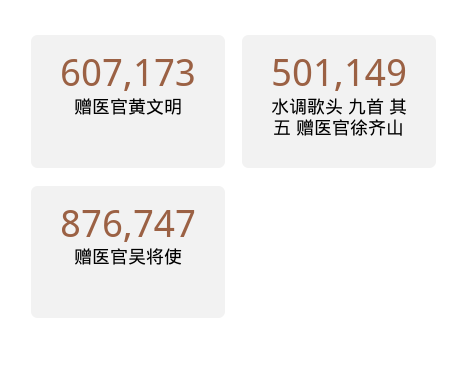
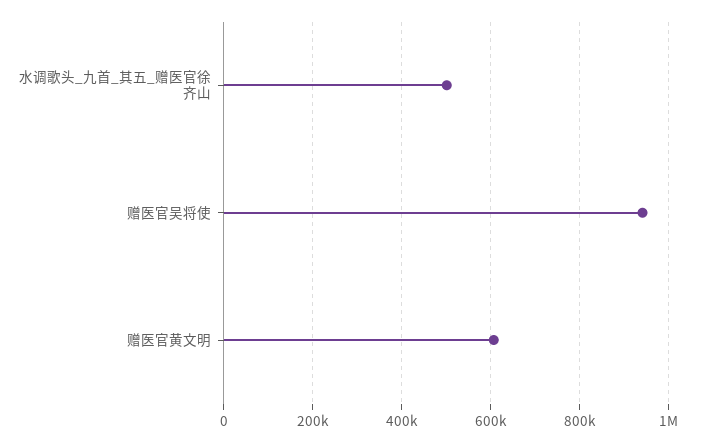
赠医官吴将使: 876747 -> 940000

